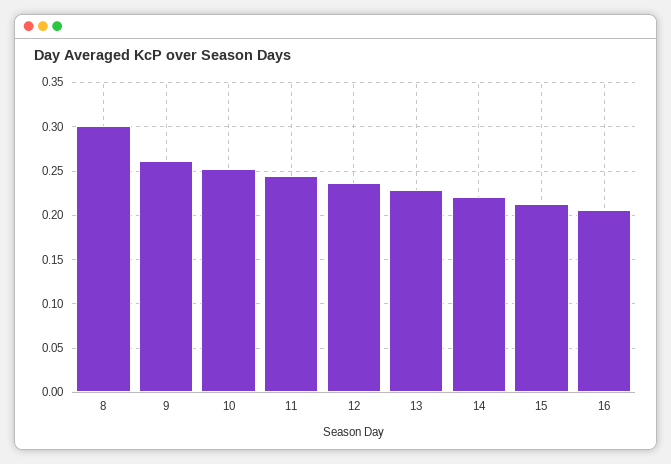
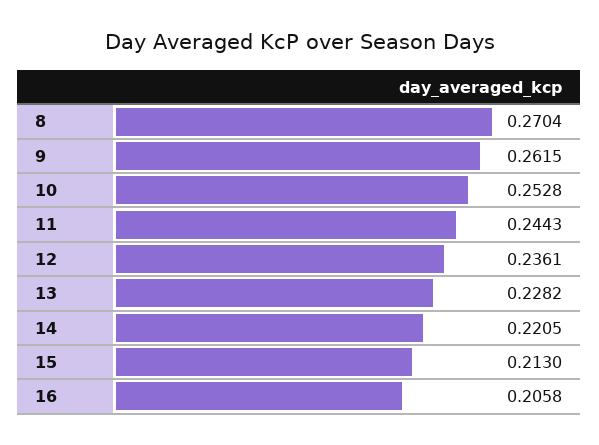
8: 0.3 -> 0.2704

